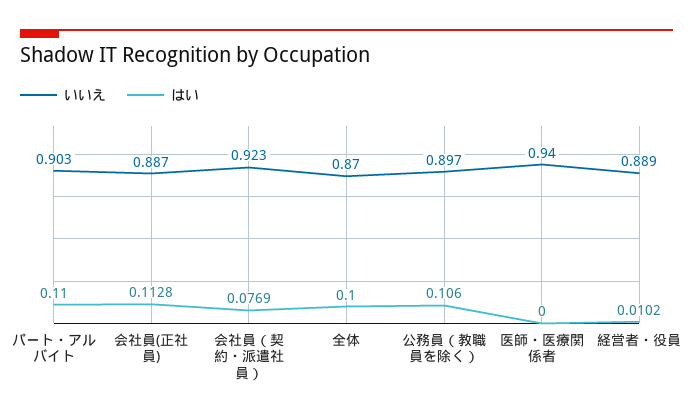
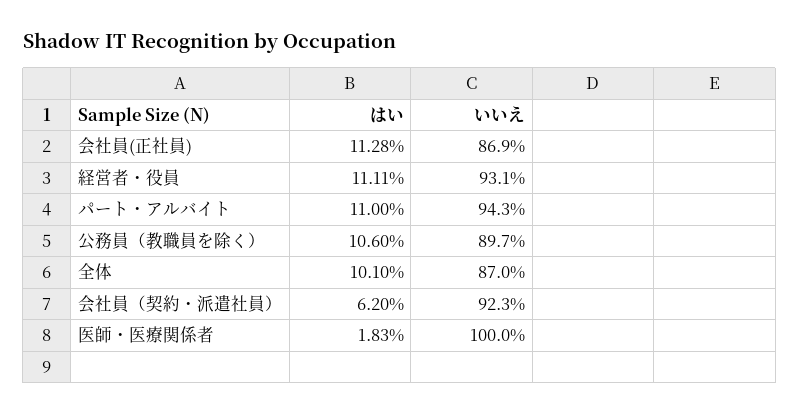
いいえ, パート・アルバイト: 0.903 -> 0.943
いいえ, 会社員(正社員): 0.887 -> 0.869
はい, 会社員（契約・派遣社員）: 0.0769 -> 0.062
はい, 全体: 0.1 -> 0.101
いいえ, 医師・医療関係者: 0.94 -> 1
はい, 医師・医療関係者: 0 -> 0.0183
いいえ, 経営者・役員: 0.889 -> 0.931
はい, 経営者・役員: 0.0102 -> 0.1111

